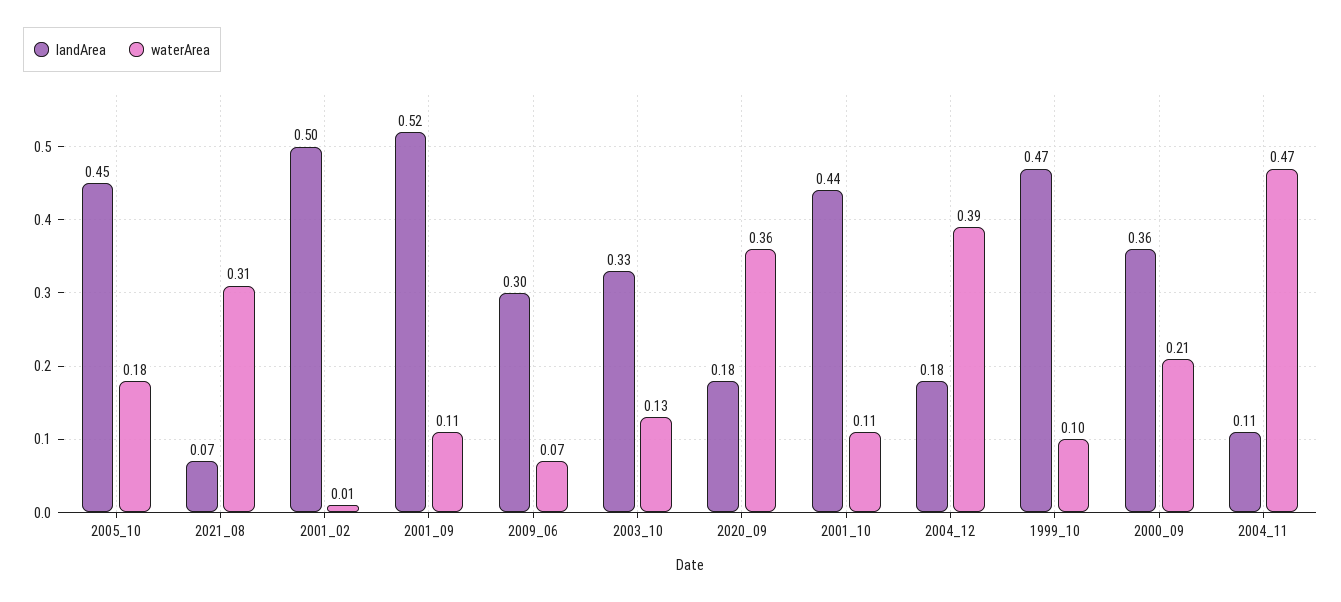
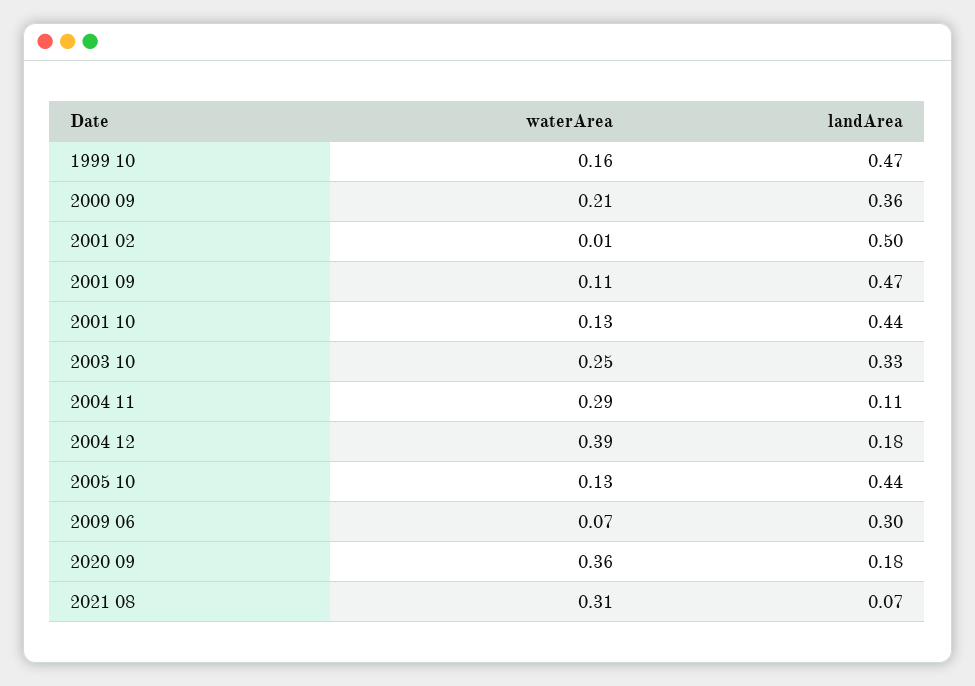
landArea, 2005_10: 0.45 -> 0.44
waterArea, 2005_10: 0.18 -> 0.13
landArea, 2001_09: 0.52 -> 0.47
waterArea, 2003_10: 0.13 -> 0.25
waterArea, 2001_10: 0.11 -> 0.13
waterArea, 1999_10: 0.1 -> 0.16
waterArea, 2004_11: 0.47 -> 0.29

